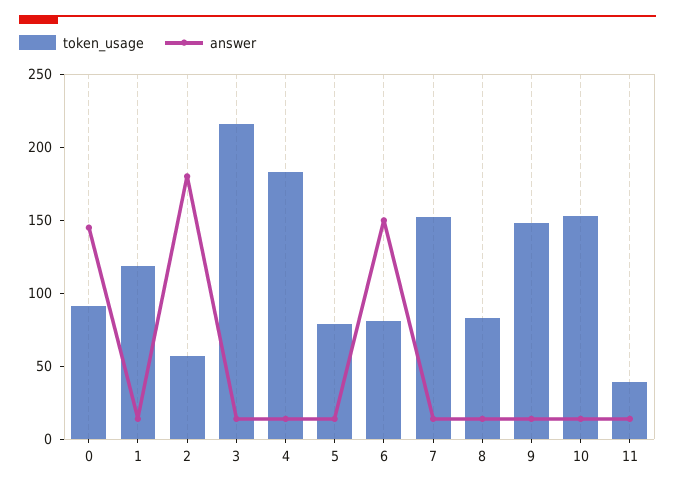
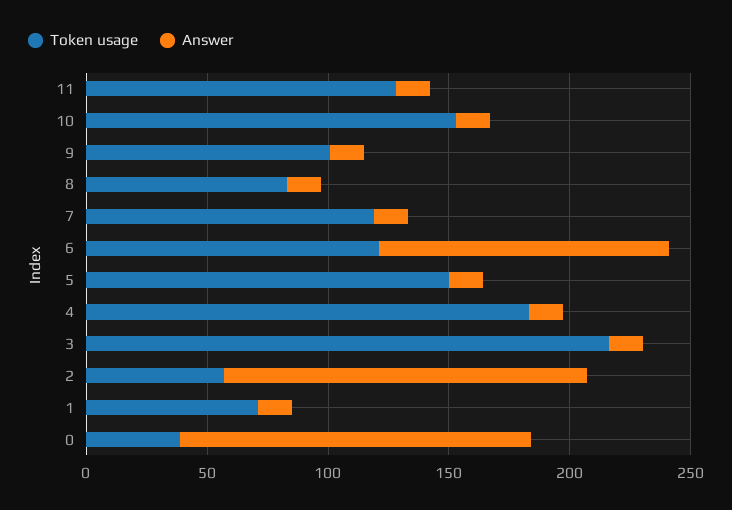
token_usage, 0: 90 -> 40
token_usage, 1: 120 -> 70
answer, 2: 180 -> 150
token_usage, 5: 80 -> 150
token_usage, 6: 80 -> 120
answer, 6: 150 -> 120
token_usage, 7: 150 -> 120
token_usage, 9: 150 -> 100
token_usage, 11: 40 -> 130

